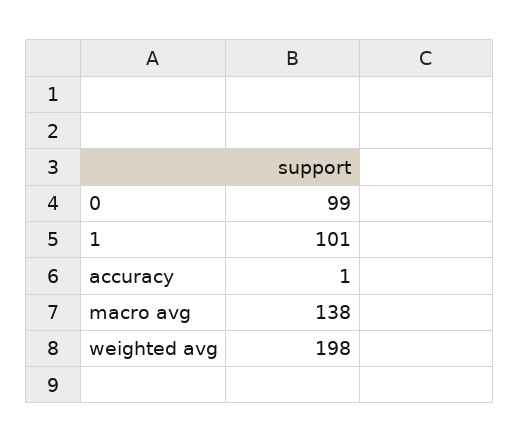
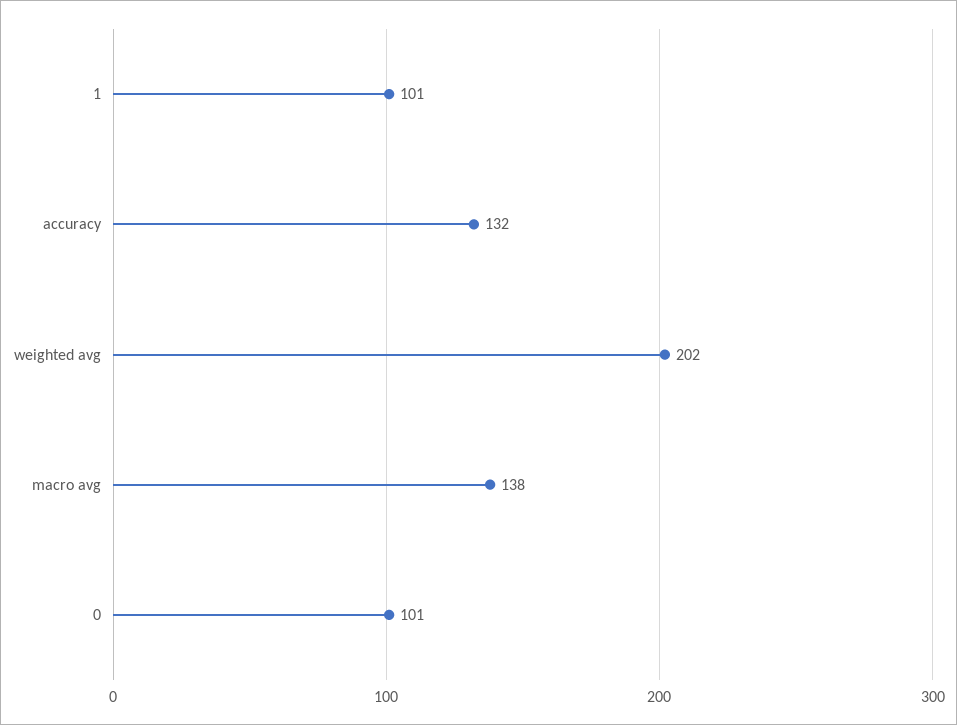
0: 99 -> 101
accuracy: 1 -> 132
weighted avg: 198 -> 202

